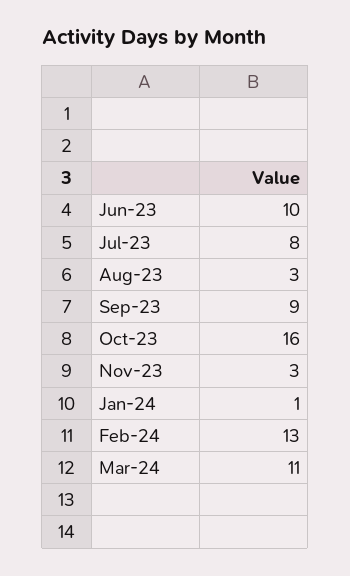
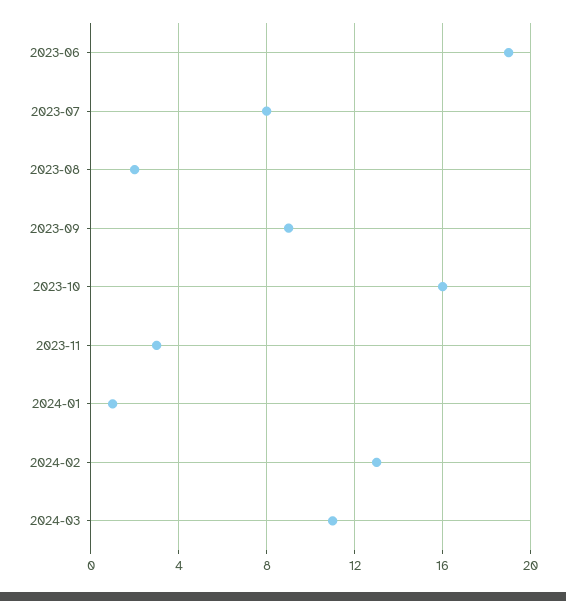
Jun-23: 10 -> 19
Aug-23: 3 -> 2

